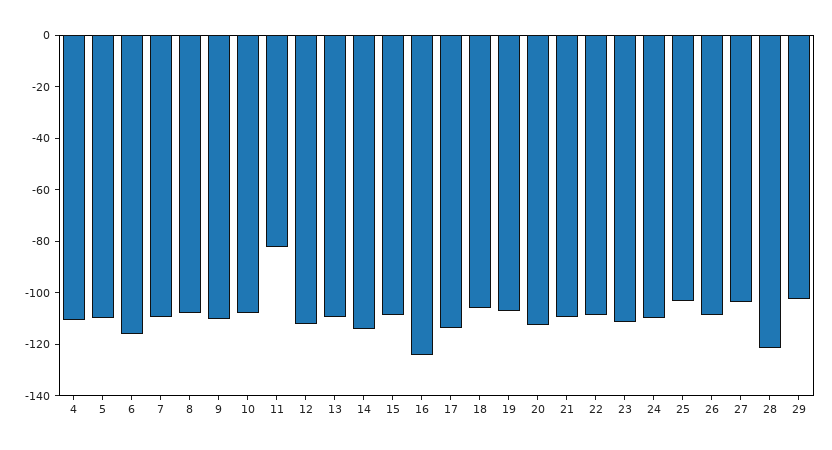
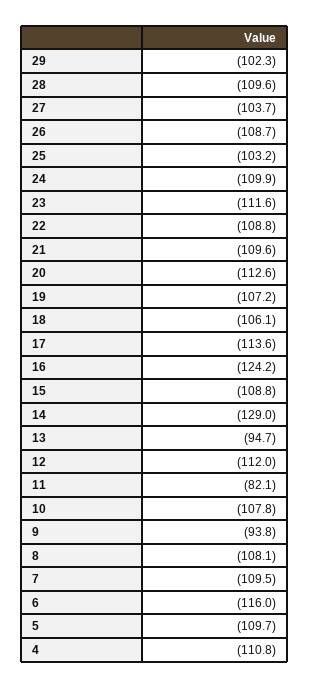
9: -110 -> -93.8
13: -110 -> -94.7
14: -115 -> -129
28: -120 -> -109.6

